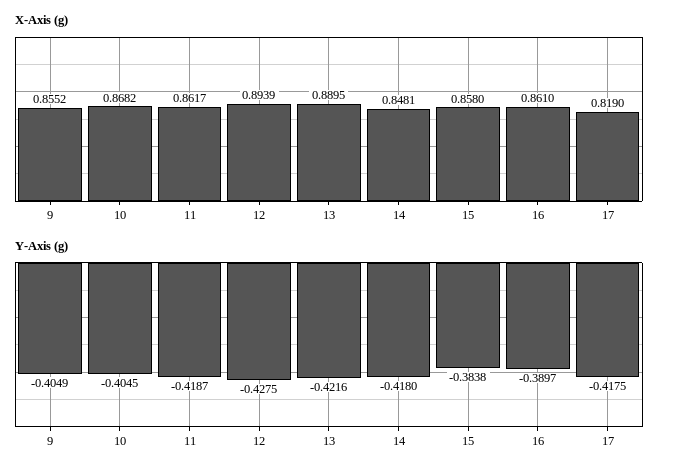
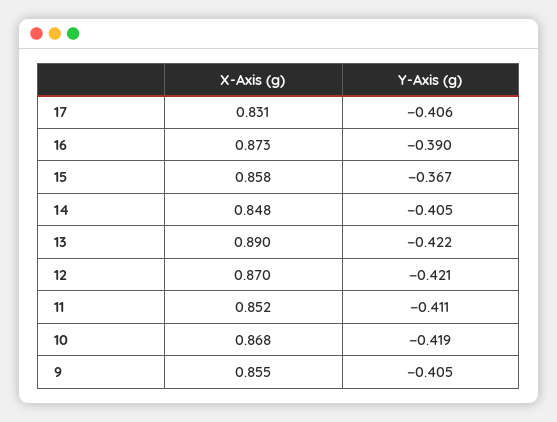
X-Axis (g), 11: 0.8617 -> 0.852
X-Axis (g), 12: 0.8939 -> 0.87
X-Axis (g), 16: 0.861 -> 0.873
X-Axis (g), 17: 0.819 -> 0.831
Y-Axis (g), 10: -0.4045 -> -0.419
Y-Axis (g), 11: -0.4187 -> -0.411
Y-Axis (g), 12: -0.4275 -> -0.421
Y-Axis (g), 14: -0.418 -> -0.405
Y-Axis (g), 15: -0.3838 -> -0.367
Y-Axis (g), 17: -0.4175 -> -0.406

